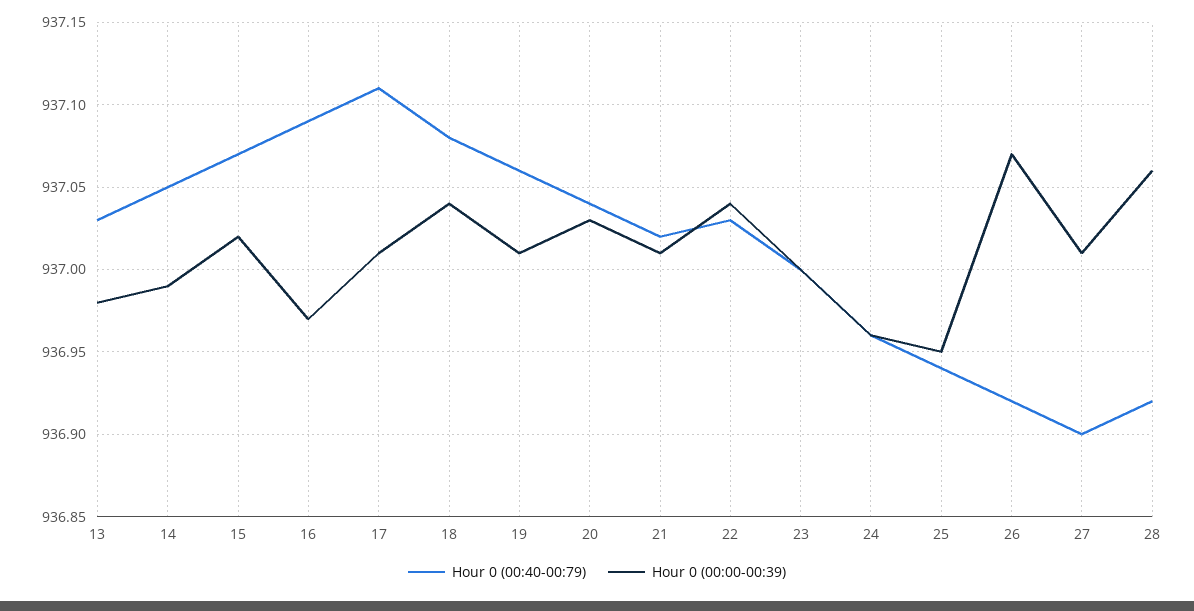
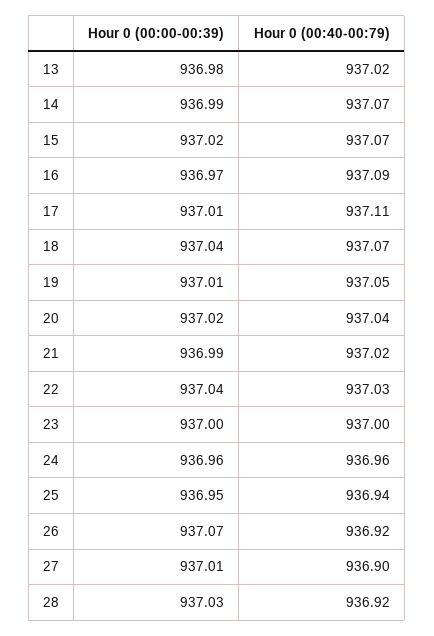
Hour 0 (00:40-00:79), 13: 937.03 -> 937.02
Hour 0 (00:40-00:79), 14: 937.05 -> 937.07
Hour 0 (00:40-00:79), 18: 937.08 -> 937.07
Hour 0 (00:40-00:79), 19: 937.06 -> 937.05
Hour 0 (00:00-00:39), 20: 937.03 -> 937.02
Hour 0 (00:00-00:39), 21: 937.01 -> 936.99
Hour 0 (00:00-00:39), 28: 937.06 -> 937.03

